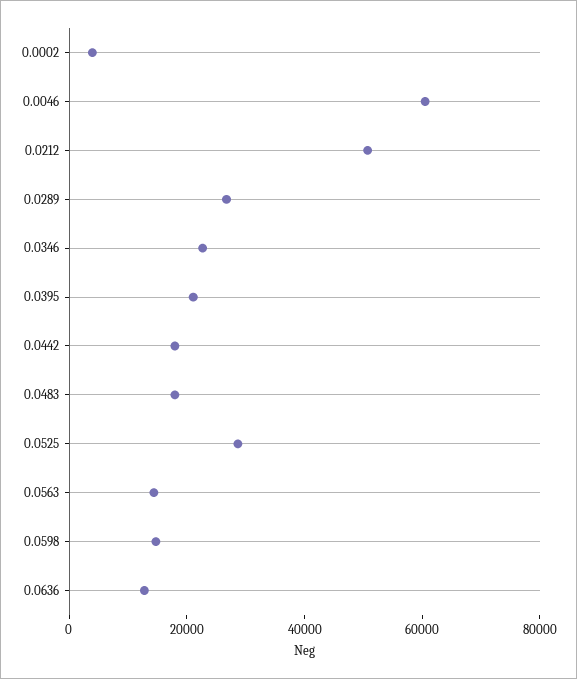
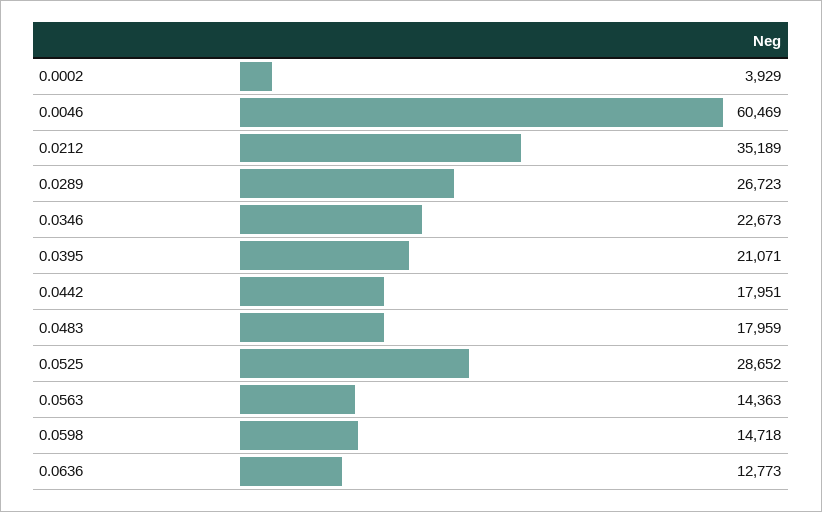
0.0212: 50000 -> 35189

